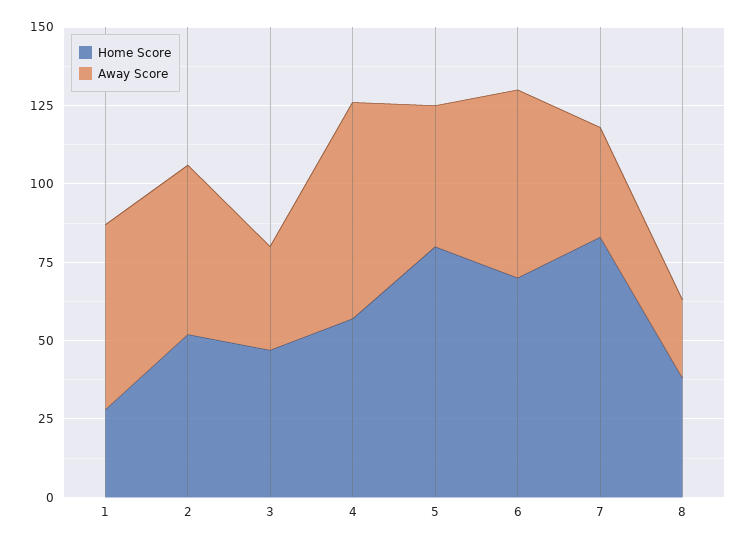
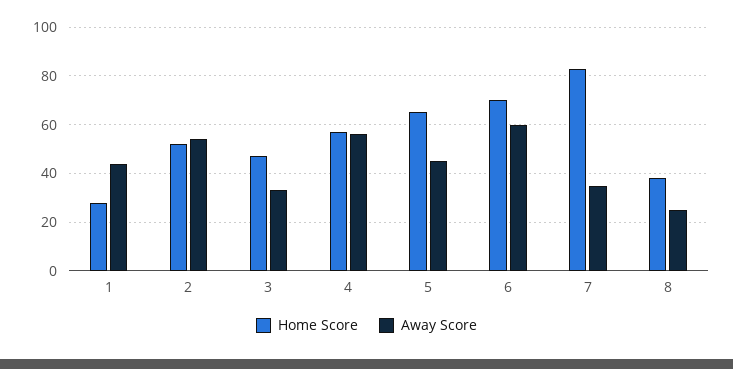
Away Score, 1: 60 -> 45
Away Score, 4: 70 -> 55
Home Score, 5: 80 -> 65

